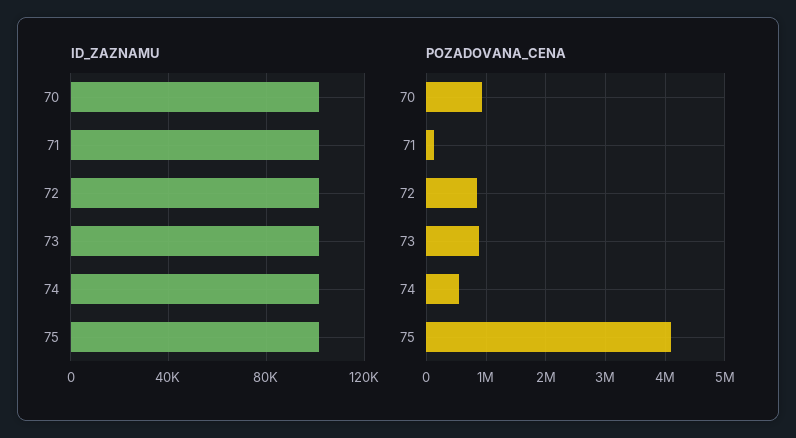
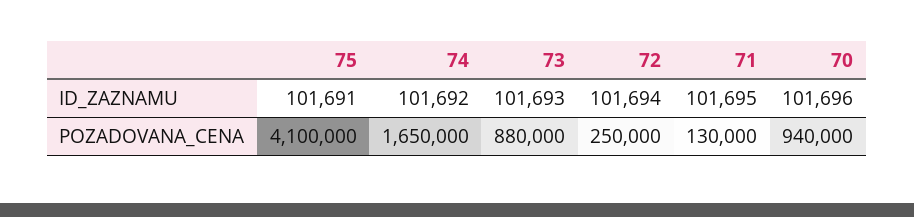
POZADOVANA_CENA, 72: 800000 -> 250000
POZADOVANA_CENA, 74: 600000 -> 1650000

